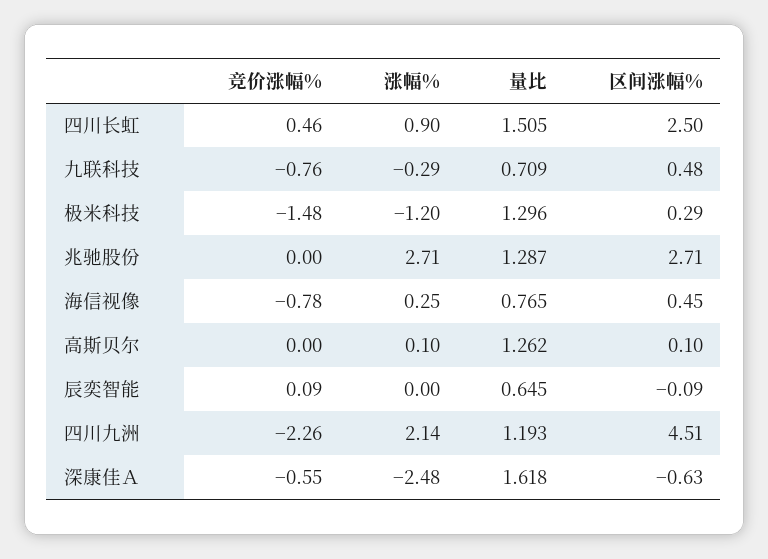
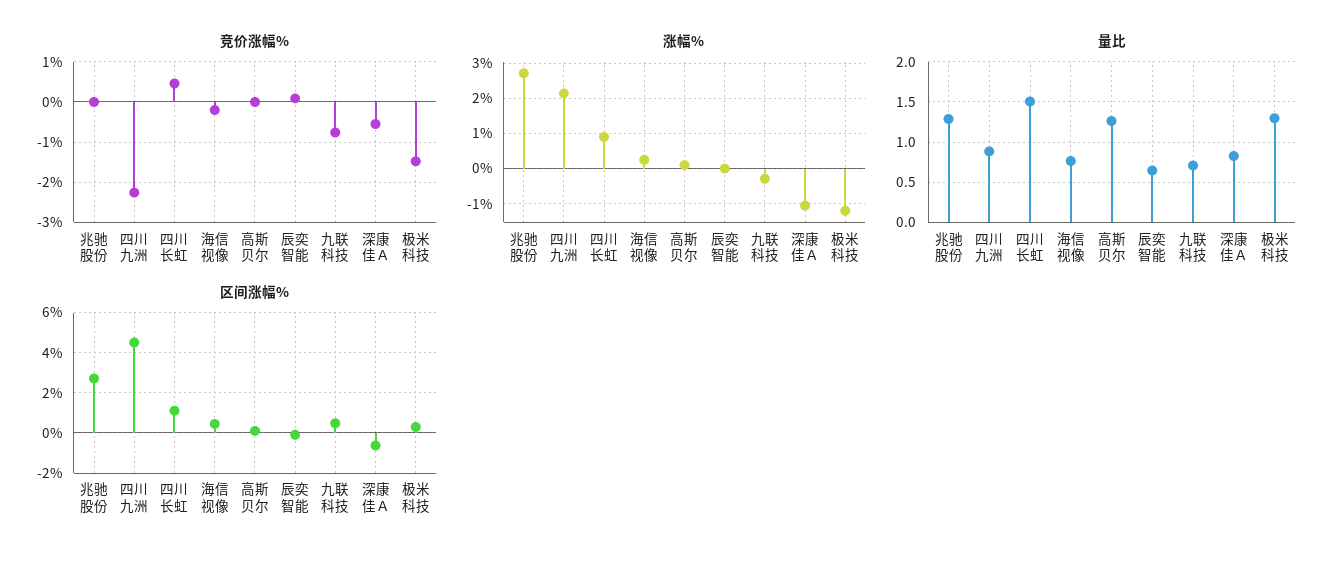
区间涨幅%, 四川长虹: 2.5 -> 1
竞价涨幅%, 海信视像: -0.78 -> -0.2
量比, 四川九洲: 1.193 -> 0.9
涨幅%, 深康佳Ａ: -2.48 -> -1
量比, 深康佳Ａ: 1.618 -> 0.8

